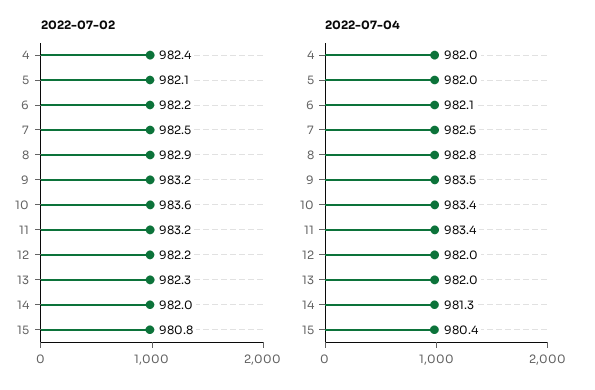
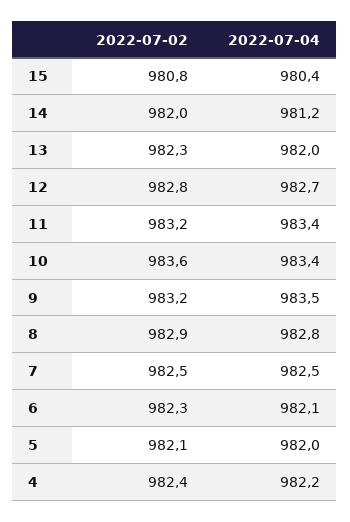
2022-07-02, 6: 982.2 -> 982.3
2022-07-02, 12: 982.2 -> 982.8
2022-07-04, 4: 982 -> 982.2
2022-07-04, 12: 982 -> 982.7
2022-07-04, 14: 981.3 -> 981.2

